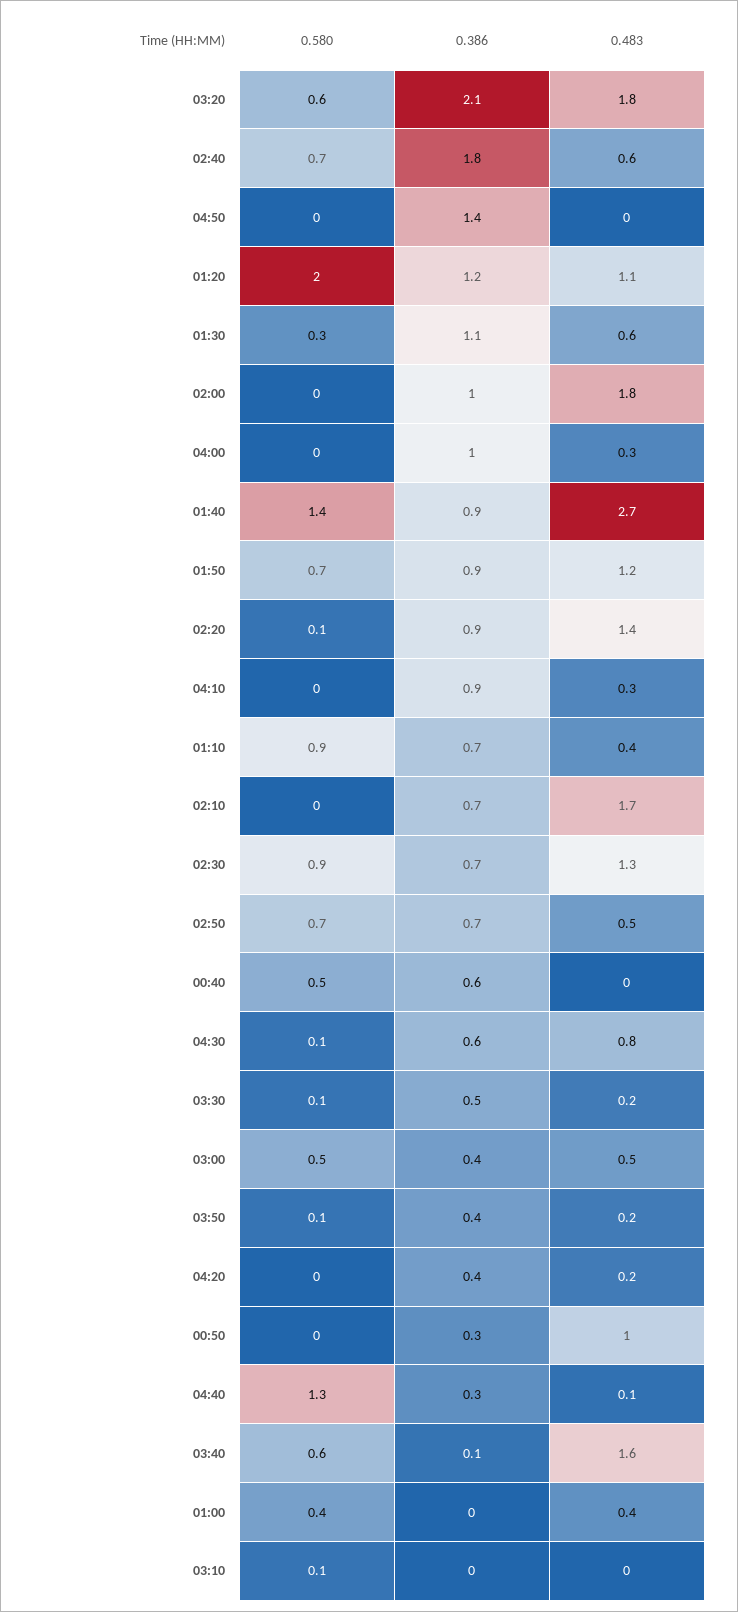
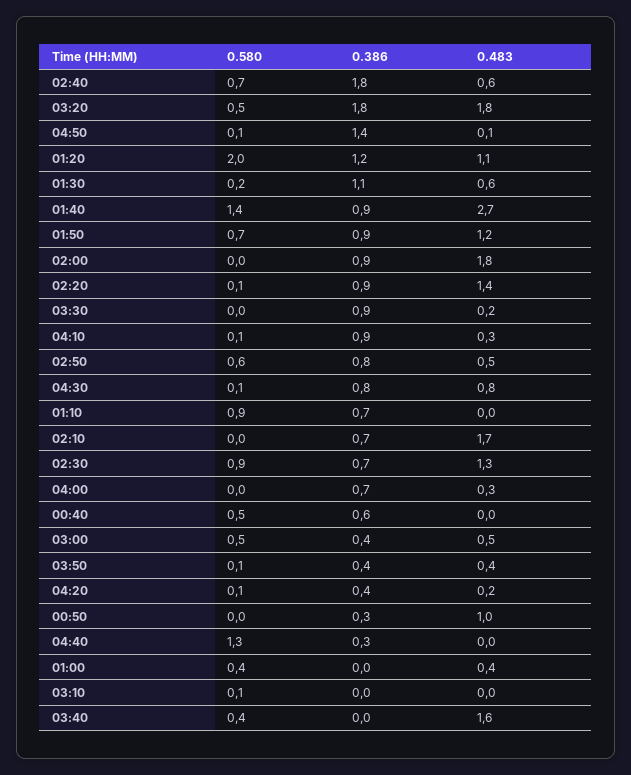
0.580, 03:20: 0.6 -> 0.5
0.386, 03:20: 2.1 -> 1.8
0.580, 04:50: 0 -> 0.1
0.483, 04:50: 0 -> 0.1
0.580, 01:30: 0.3 -> 0.2
0.386, 02:00: 1 -> 0.9
0.386, 04:00: 1 -> 0.7
0.580, 04:10: 0 -> 0.1
0.483, 01:10: 0.4 -> 0
0.580, 02:50: 0.7 -> 0.6
0.386, 02:50: 0.7 -> 0.8
0.386, 04:30: 0.6 -> 0.8
0.580, 03:30: 0.1 -> 0
0.386, 03:30: 0.5 -> 0.9
0.483, 03:50: 0.2 -> 0.4
0.580, 04:20: 0 -> 0.1
0.483, 04:40: 0.1 -> 0
0.580, 03:40: 0.6 -> 0.4
0.386, 03:40: 0.1 -> 0

